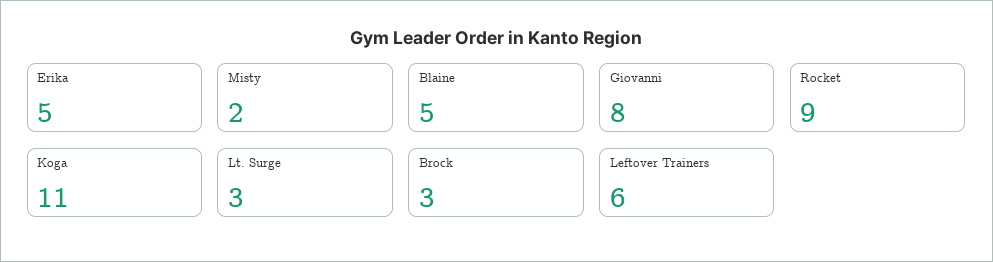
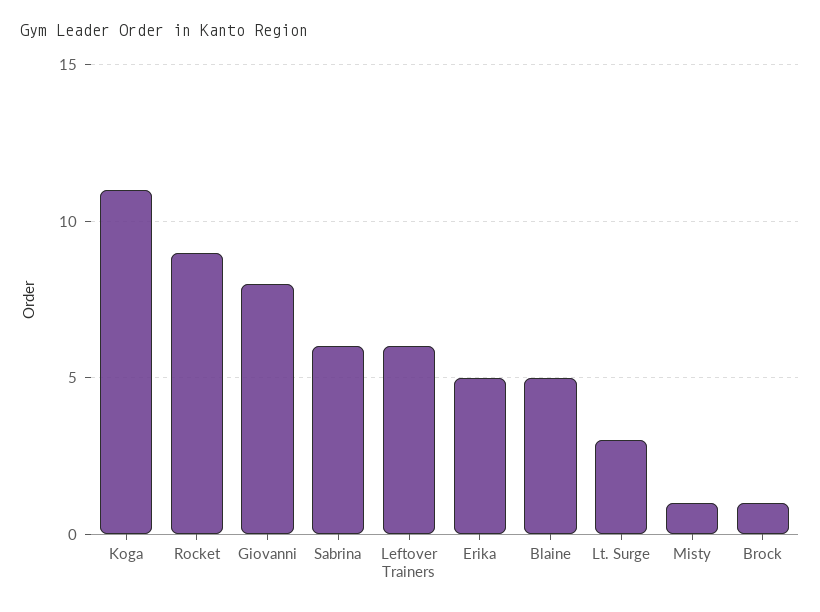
Misty: 2 -> 1
Brock: 3 -> 1
Sabrina: none -> 6

